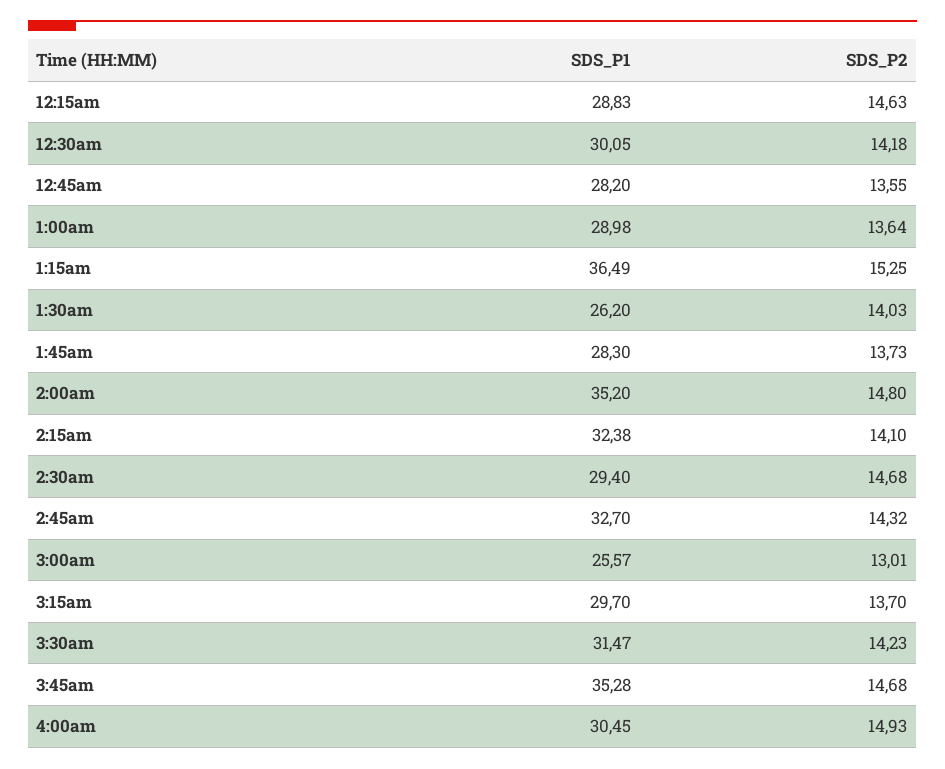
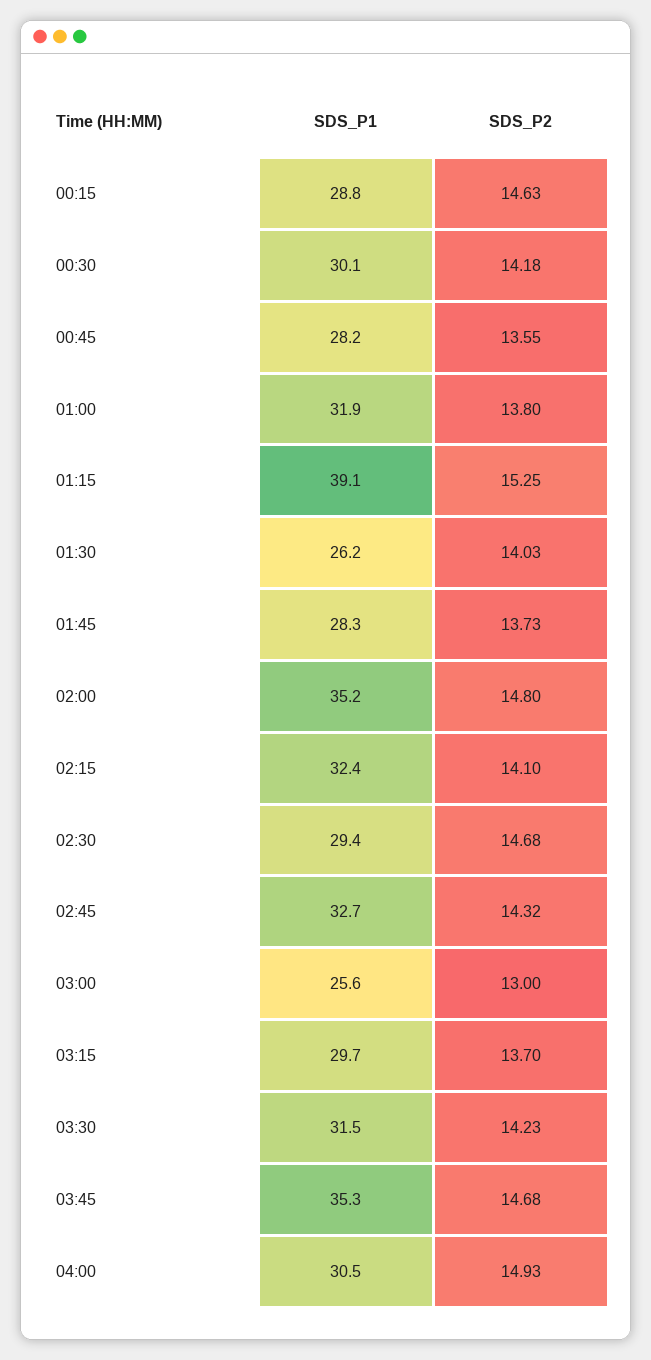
SDS_P1, 1:00am: 28.98 -> 31.9
SDS_P2, 1:00am: 13.64 -> 13.8
SDS_P1, 1:15am: 36.49 -> 39.1
SDS_P2, 3:00am: 13.01 -> 13

